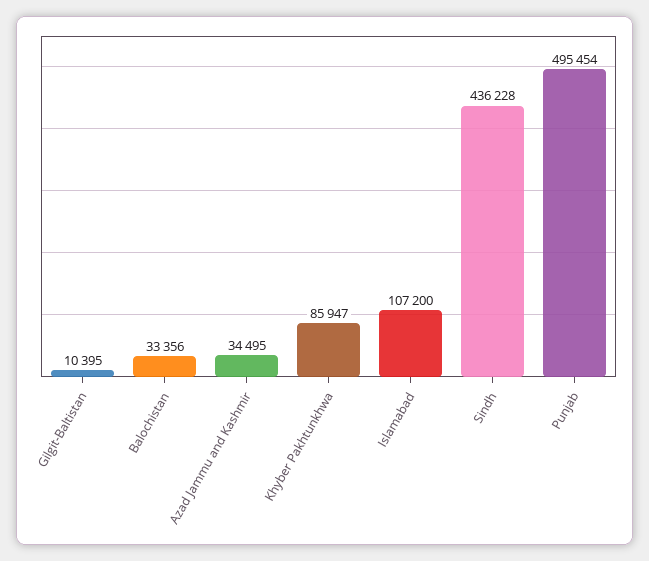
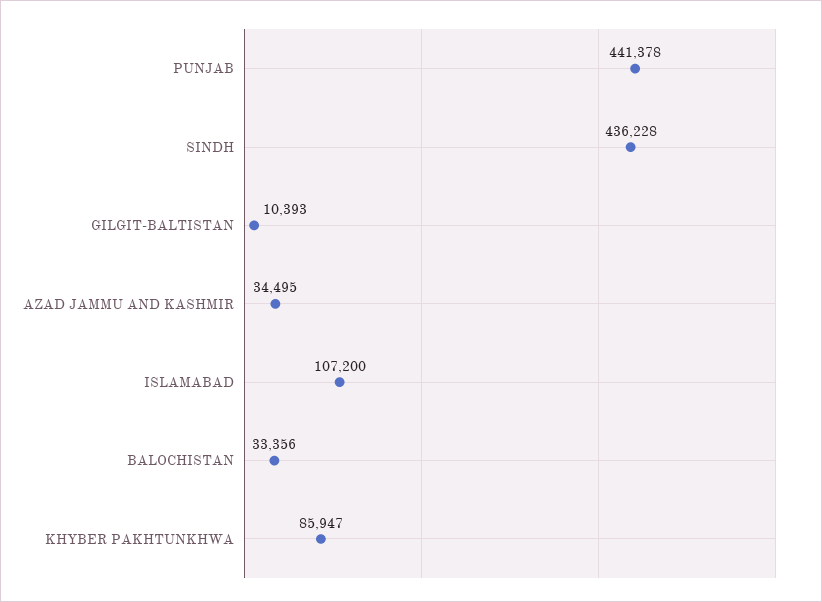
Gilgit-Baltistan: 10395 -> 10393
Punjab: 495454 -> 441378

